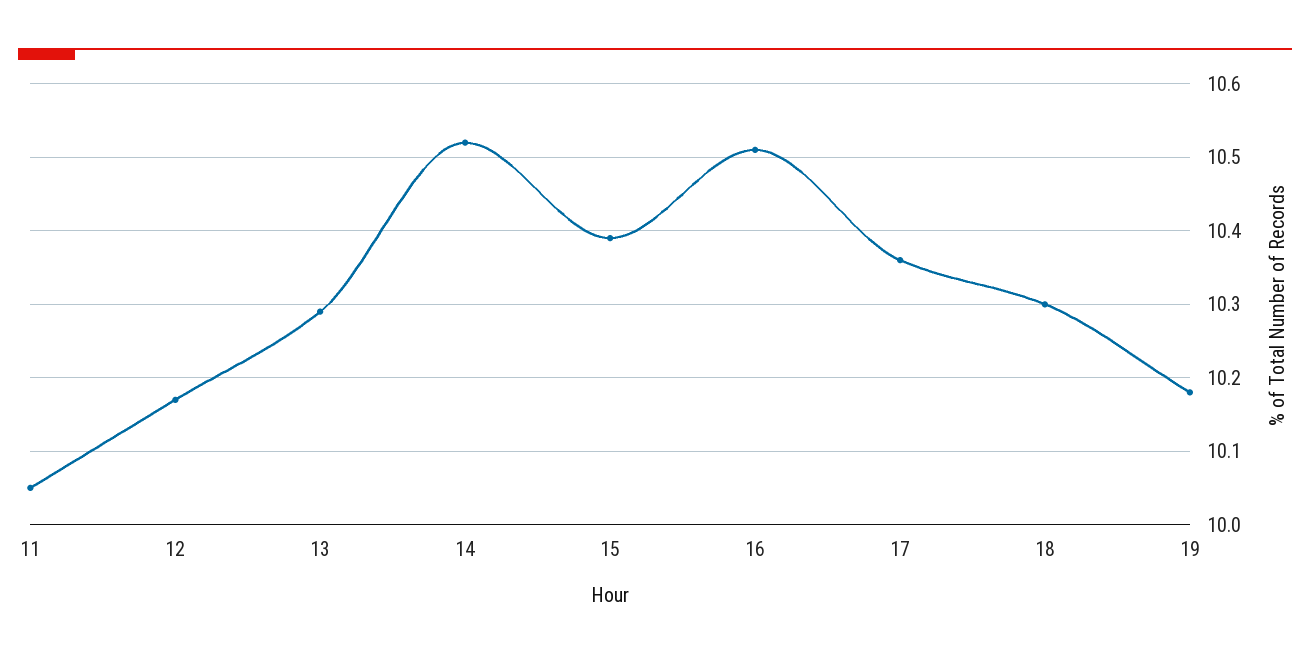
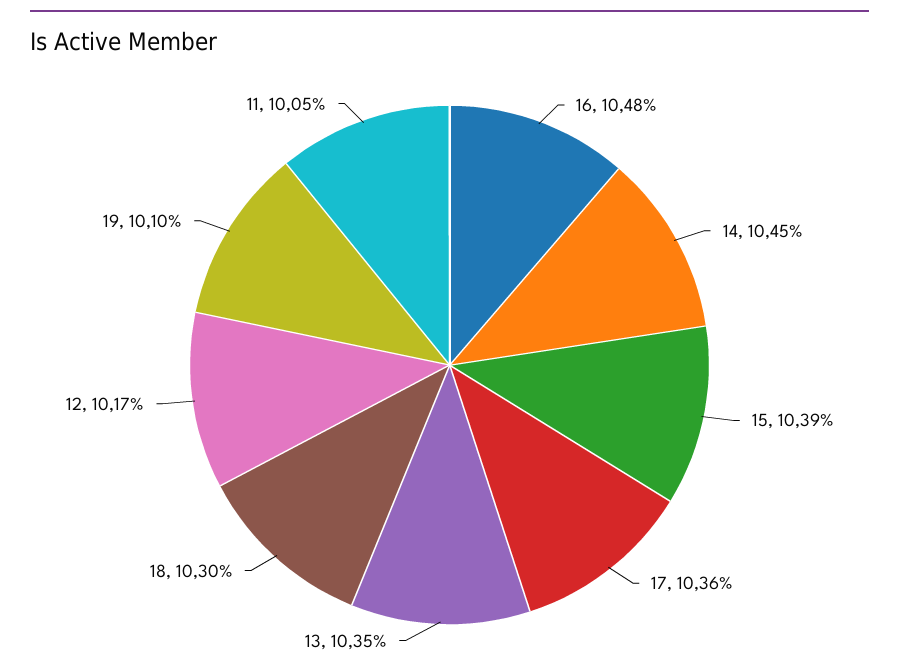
13: 10.29 -> 10.35
14: 10.52 -> 10.45
16: 10.51 -> 10.48
19: 10.18 -> 10.1

